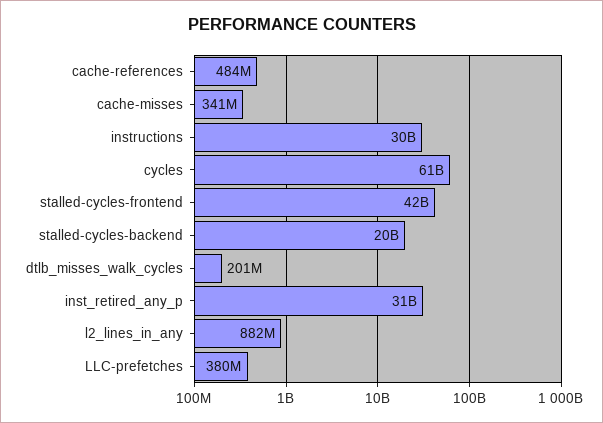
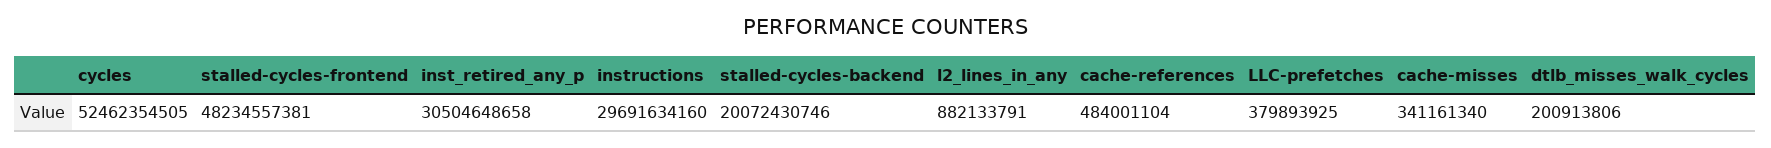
cycles: 61000000000 -> 52462354505
stalled-cycles-frontend: 42000000000 -> 48234557381

